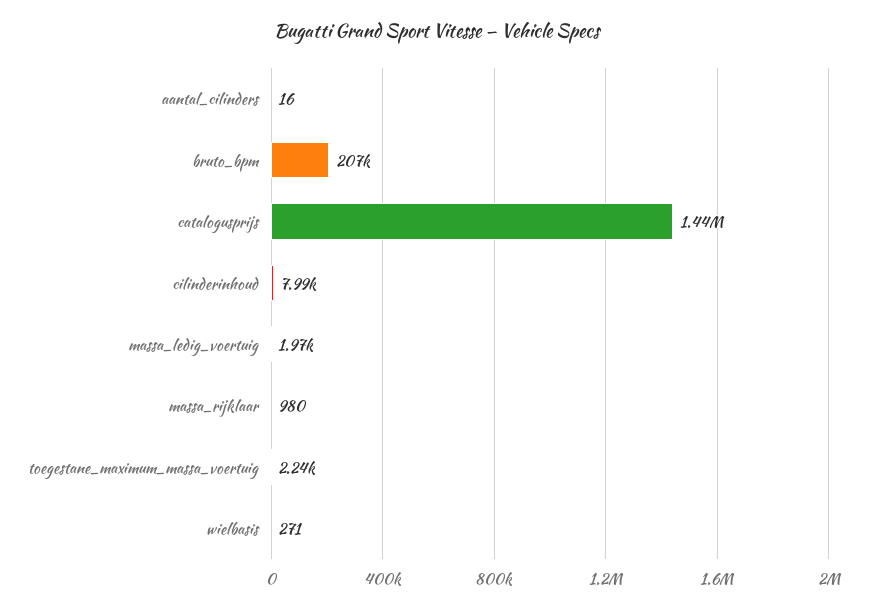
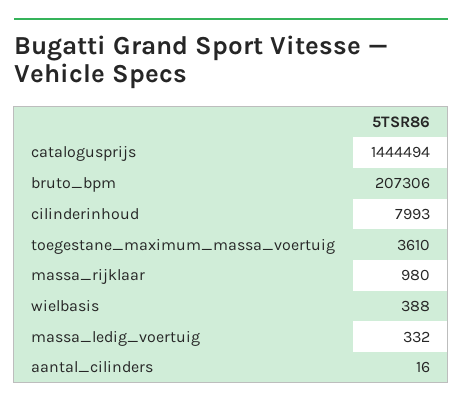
massa_ledig_voertuig: 1970 -> 332
toegestane_maximum_massa_voertuig: 2240 -> 3610
wielbasis: 271 -> 388

